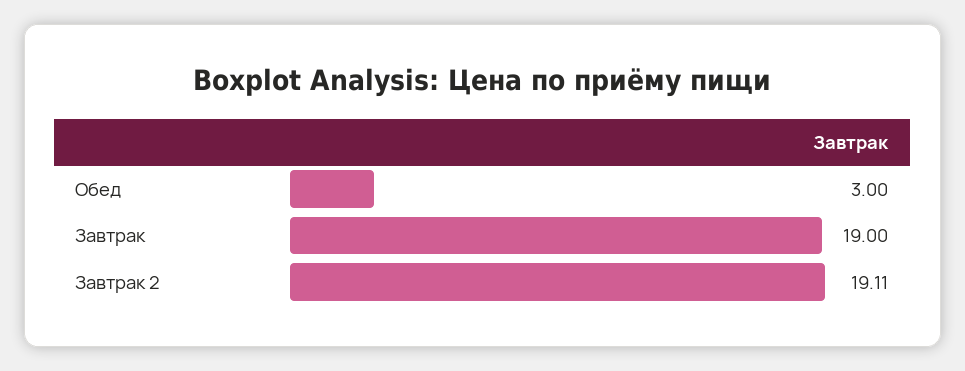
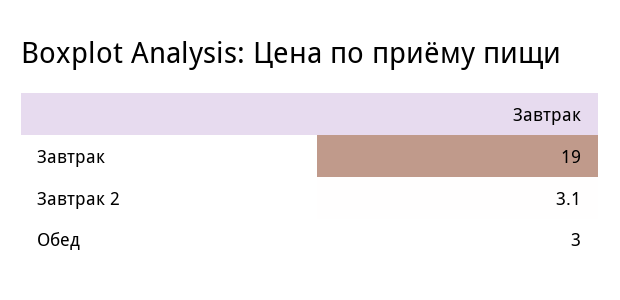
Завтрак 2: 19.11 -> 3.1

